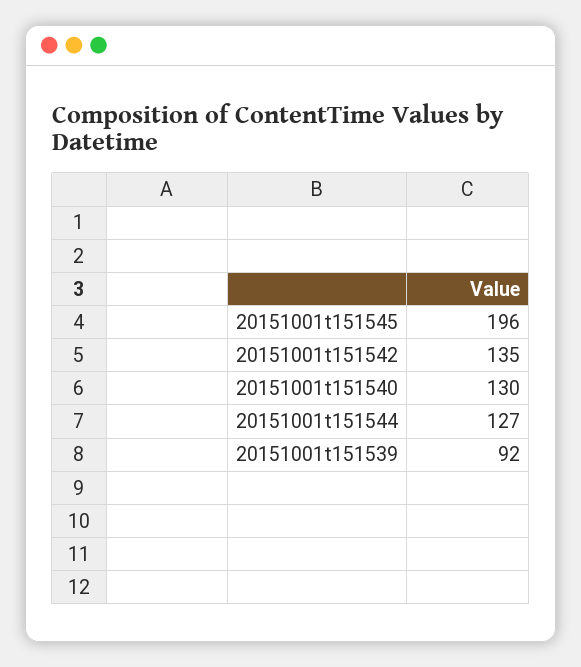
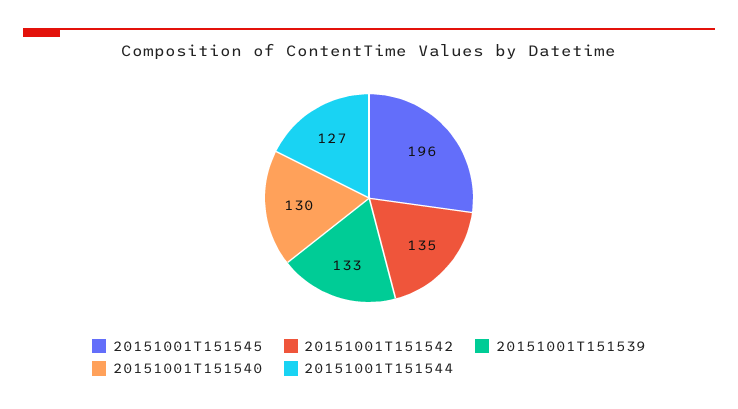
20151001t151539: 92 -> 133

